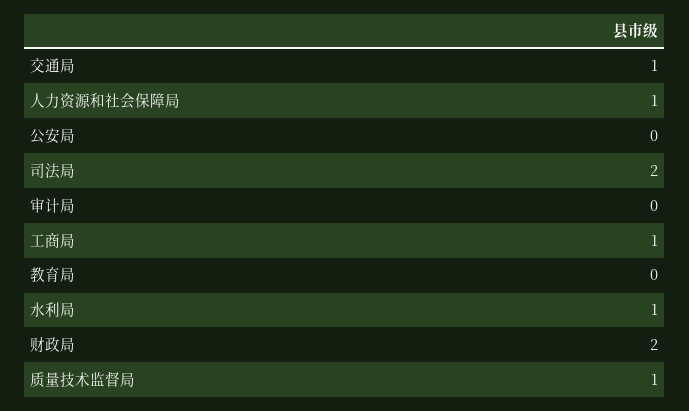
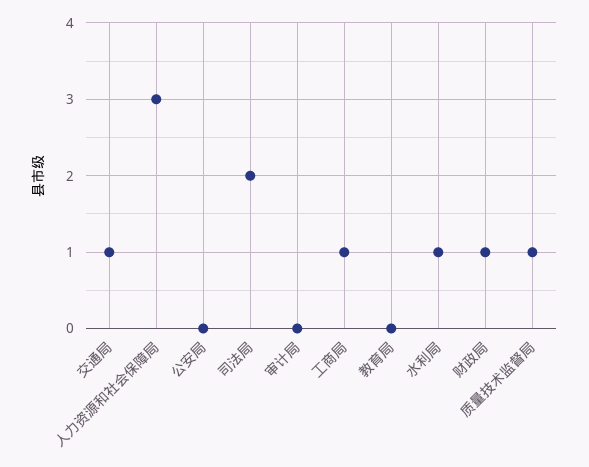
人力资源和社会保障局: 1 -> 3
财政局: 2 -> 1

